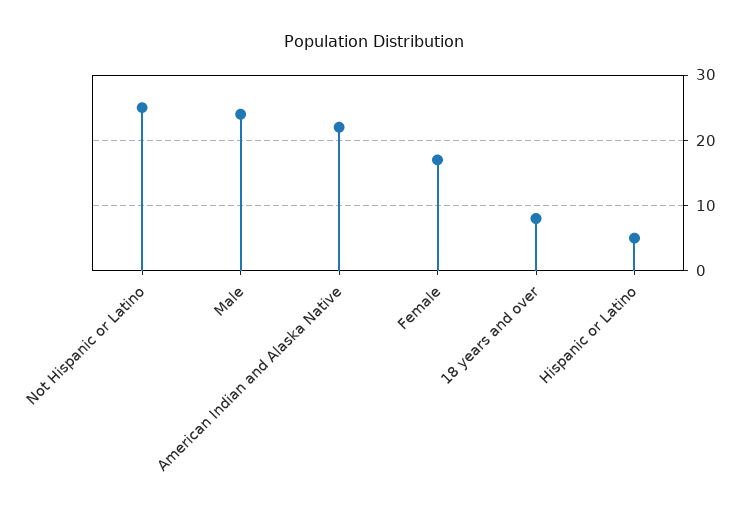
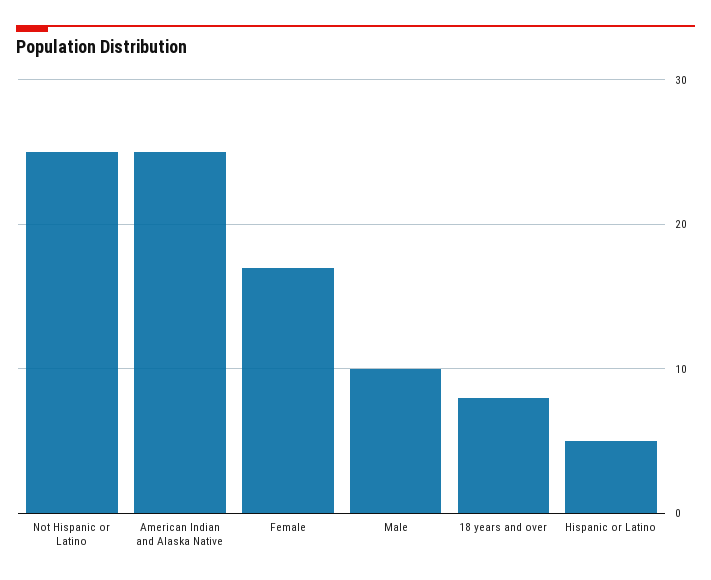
Male: 24 -> 10
American Indian and Alaska Native: 22 -> 25

